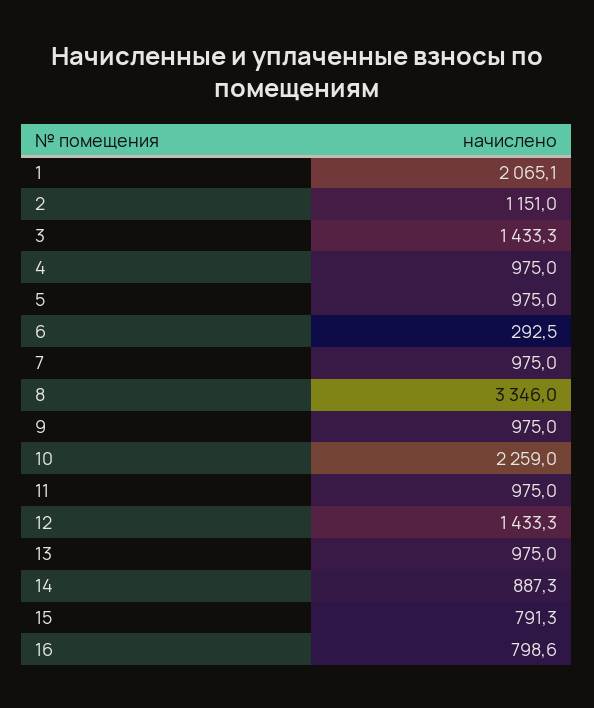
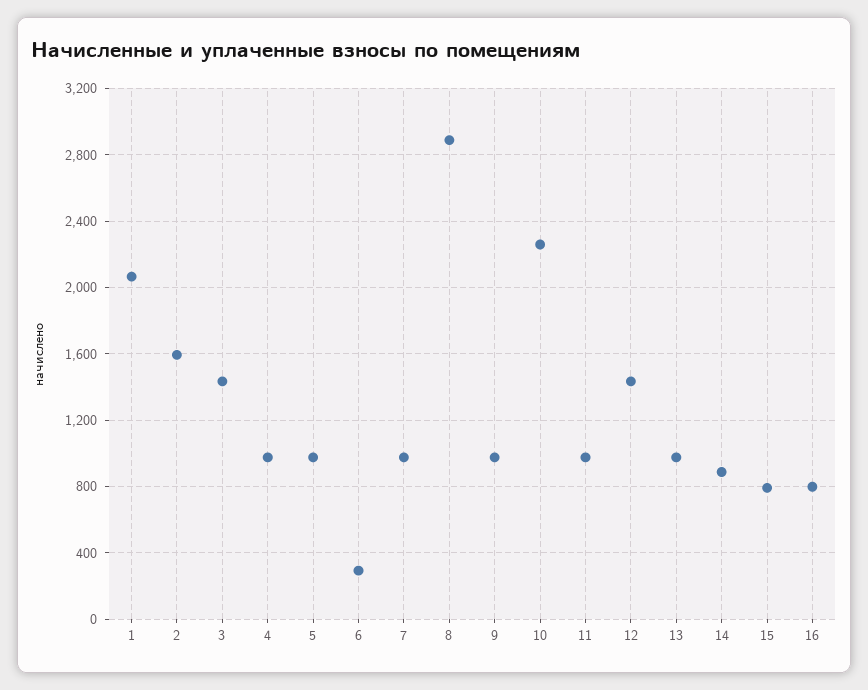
2: 1151 -> 1600
8: 3346 -> 2900

